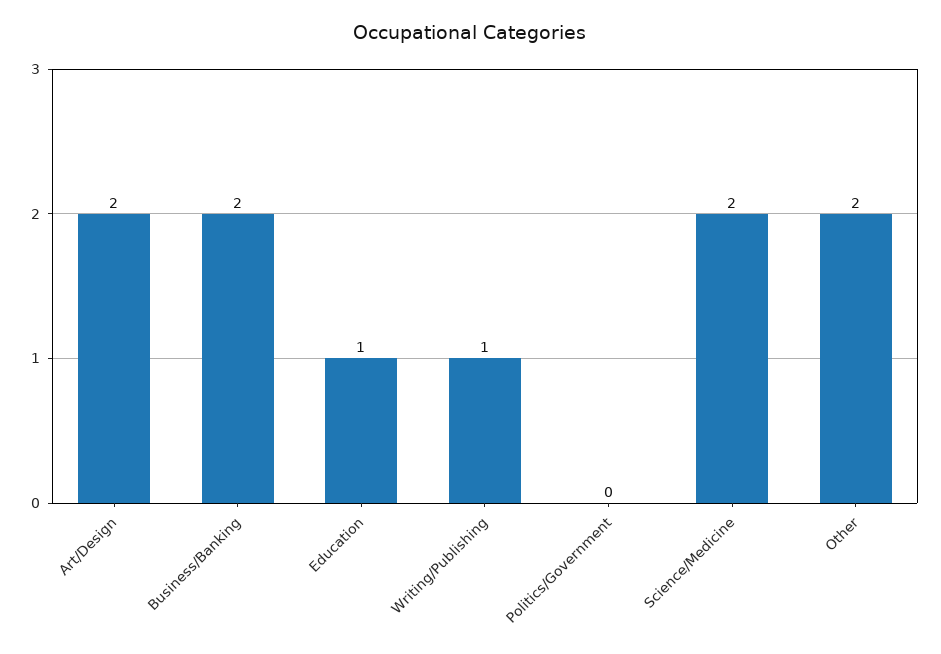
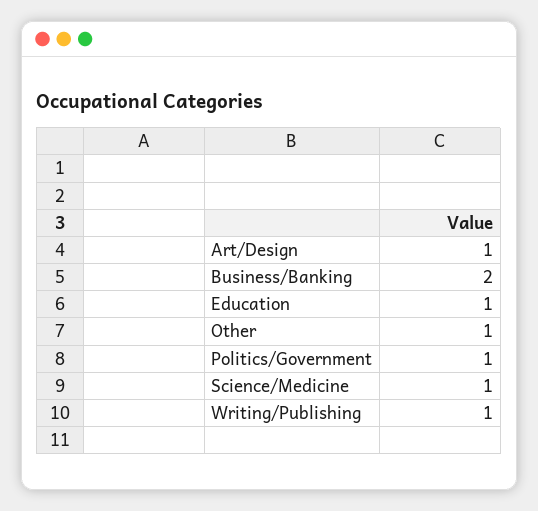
Art/Design: 2 -> 1
Politics/Government: 0 -> 1
Science/Medicine: 2 -> 1
Other: 2 -> 1

